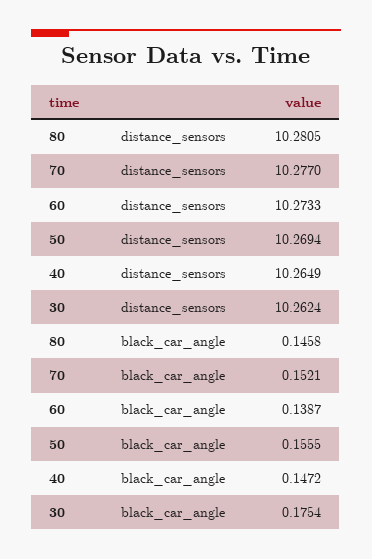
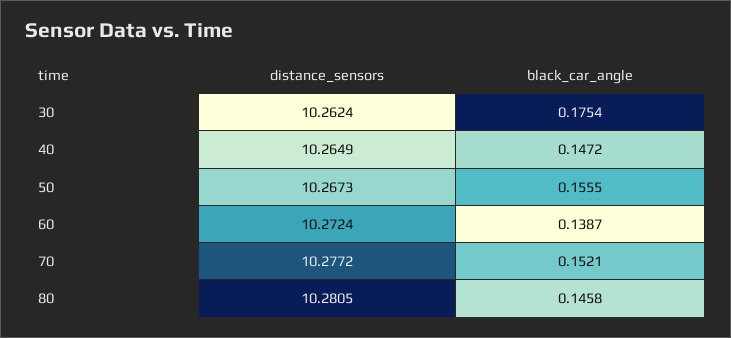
70, distance_sensors: 10.277 -> 10.2772
60, distance_sensors: 10.2733 -> 10.2724
50, distance_sensors: 10.2694 -> 10.2673

